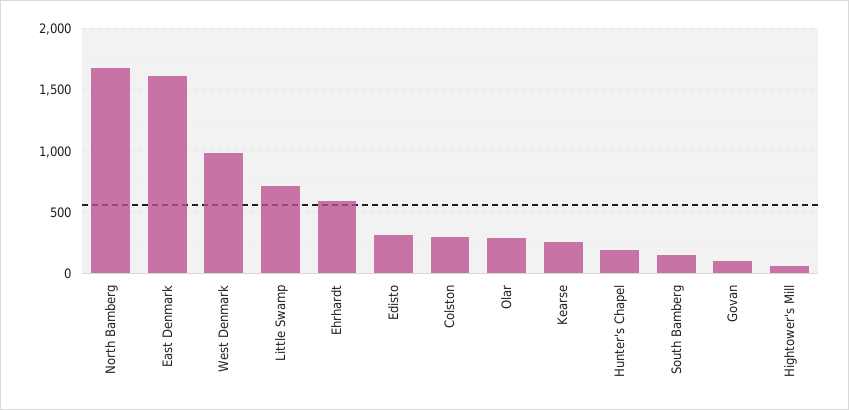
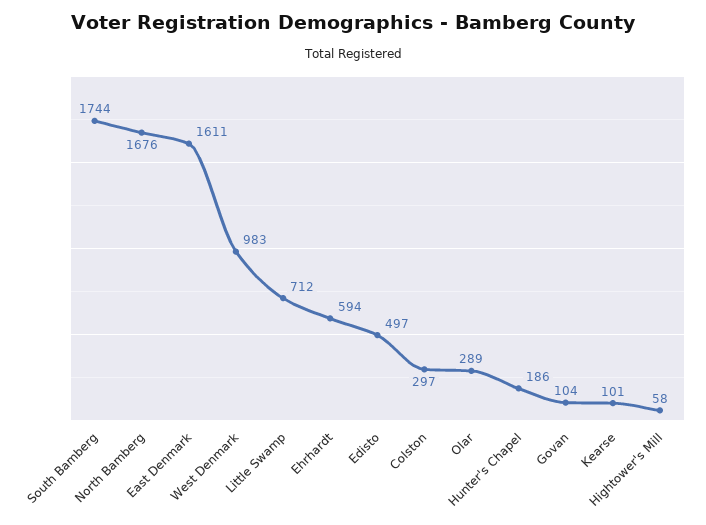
Edisto: 300 -> 497
Kearse: 250 -> 101
South Bamberg: 150 -> 1744

